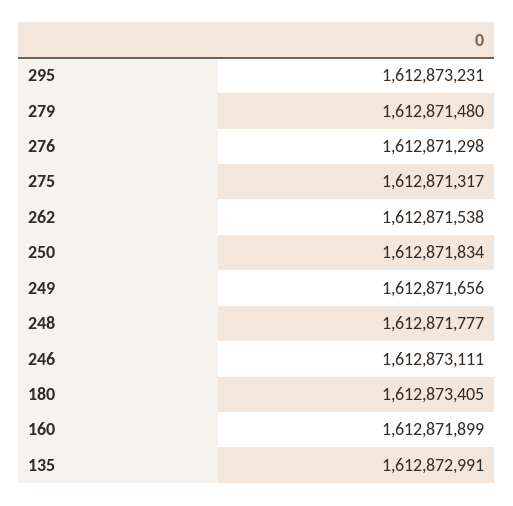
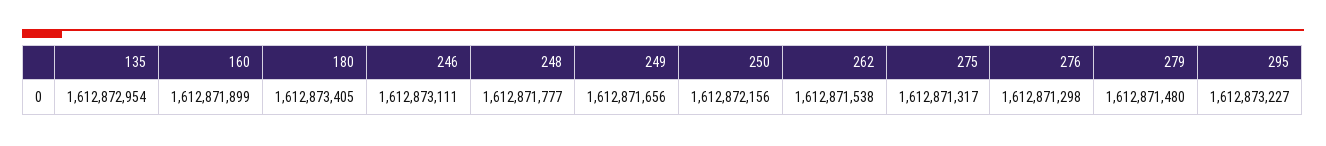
295: 1612873231 -> 1612873227
250: 1612871834 -> 1612872156
135: 1612872991 -> 1612872954

